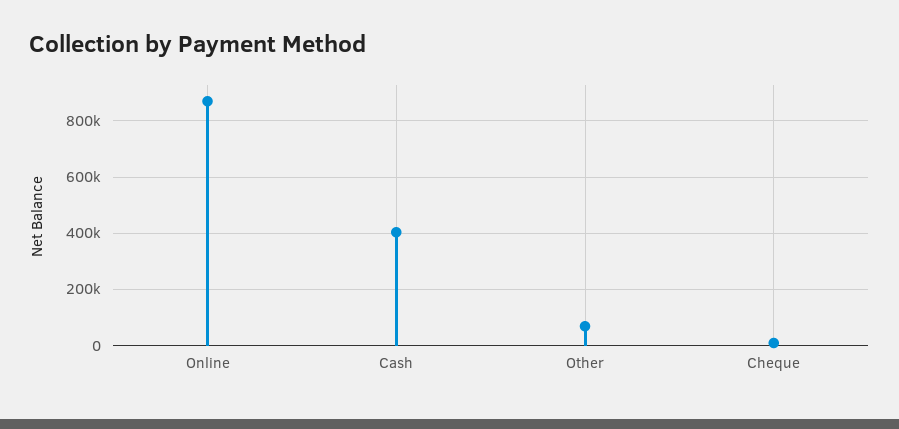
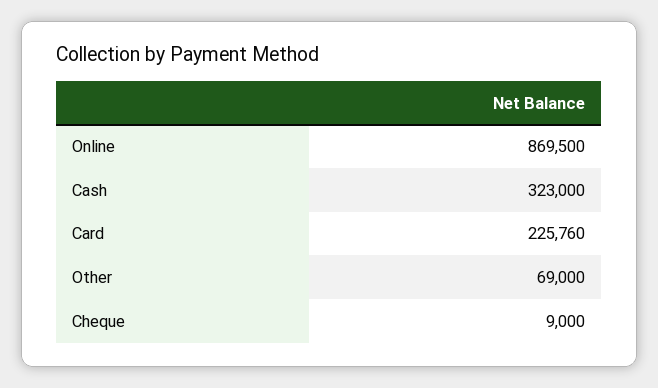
Cash: 400000 -> 323000
Card: none -> 225760

